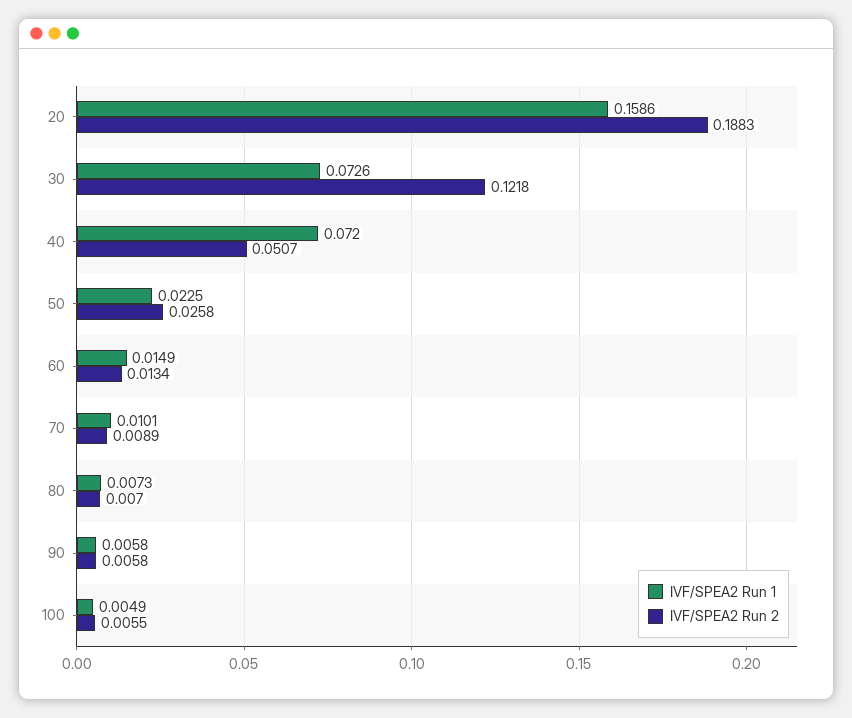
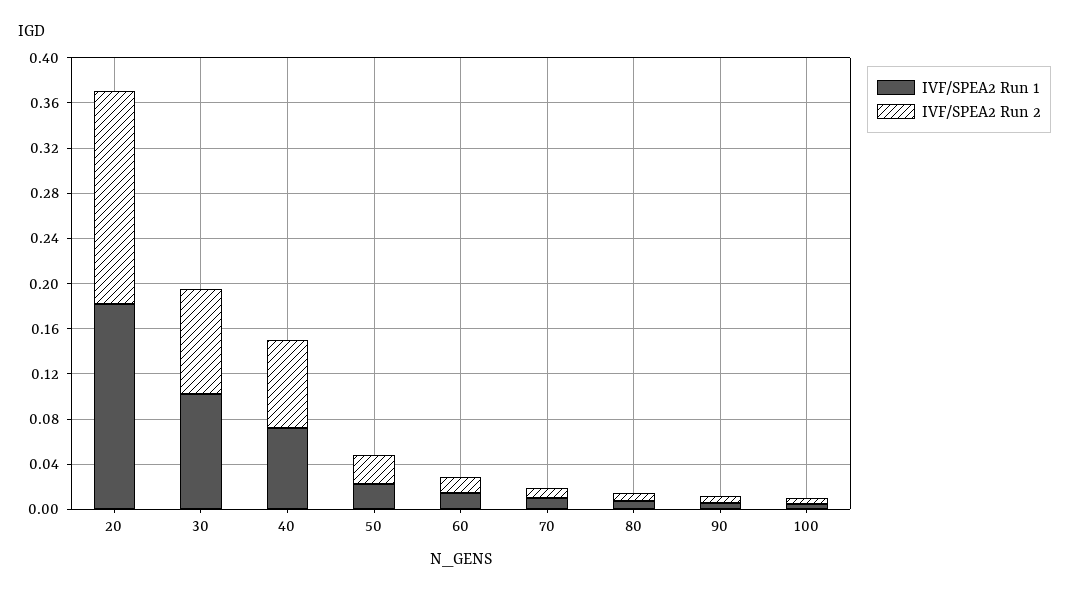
IVF/SPEA2 Run 1, 20: 0.1586 -> 0.18
IVF/SPEA2 Run 1, 30: 0.0726 -> 0.1
IVF/SPEA2 Run 2, 30: 0.1218 -> 0.09
IVF/SPEA2 Run 2, 40: 0.0507 -> 0.08

